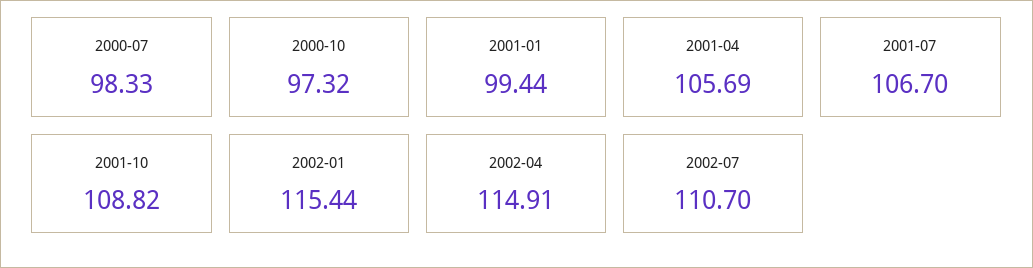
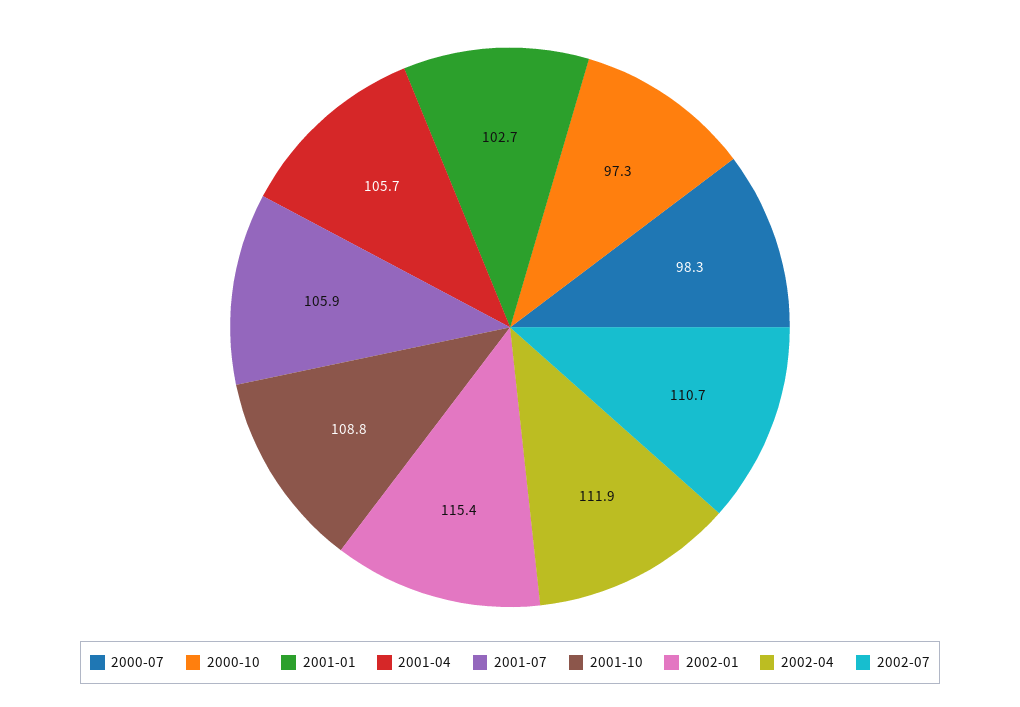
2001-01: 99.44 -> 102.7
2001-07: 106.7 -> 105.9
2002-04: 114.91 -> 111.9

